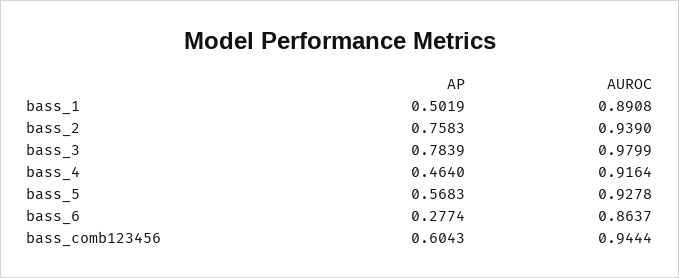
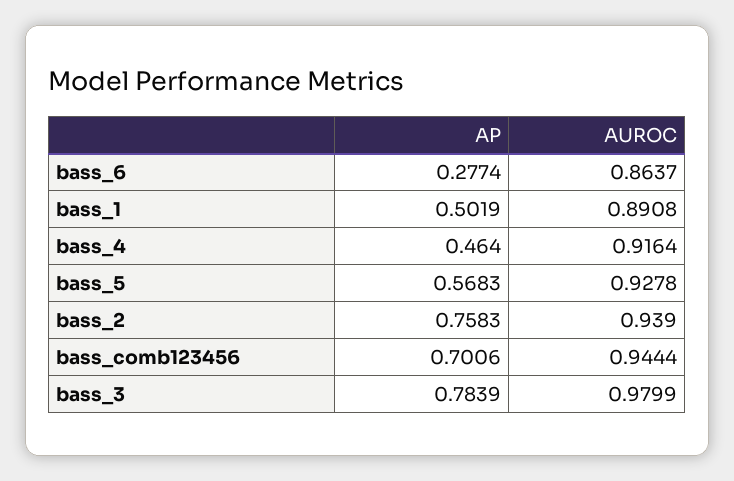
AP, bass_comb123456: 0.6043 -> 0.7006

